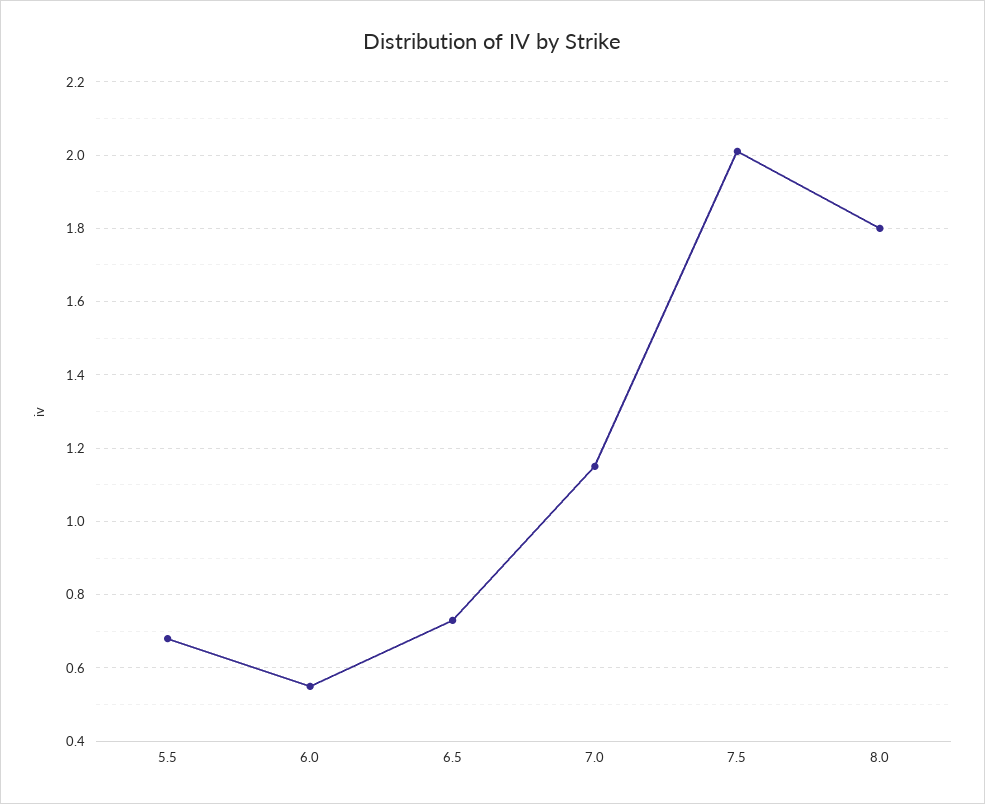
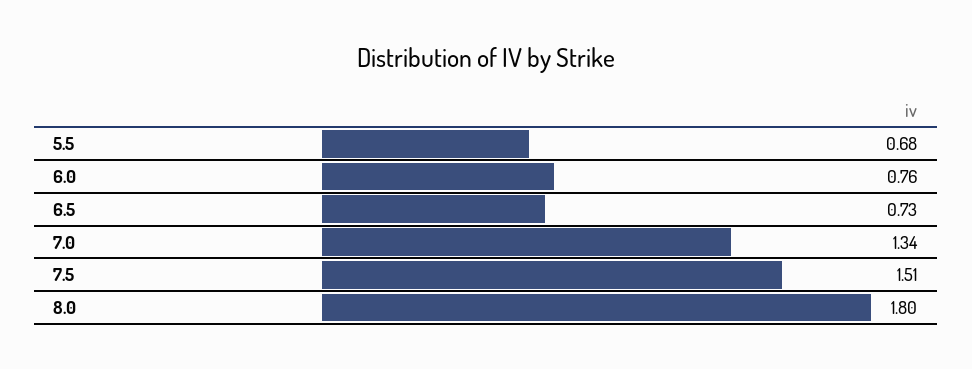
6.0: 0.55 -> 0.76
7.0: 1.15 -> 1.34
7.5: 2 -> 1.51

